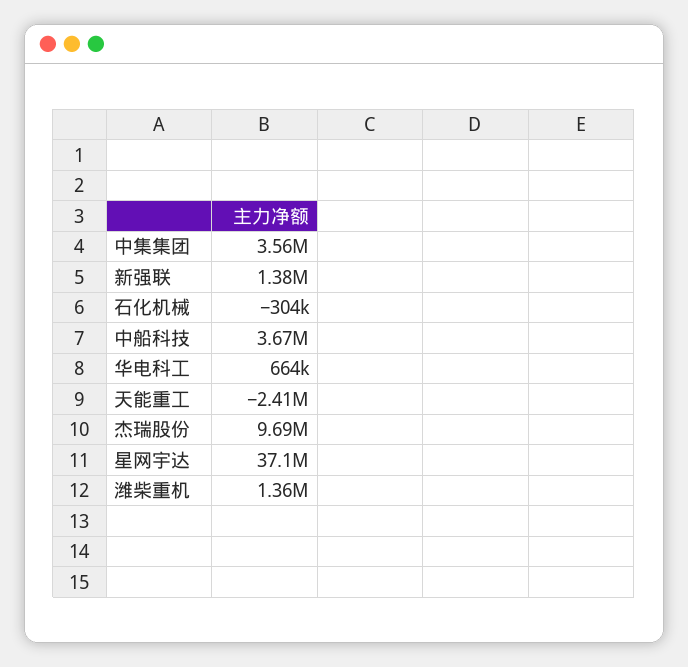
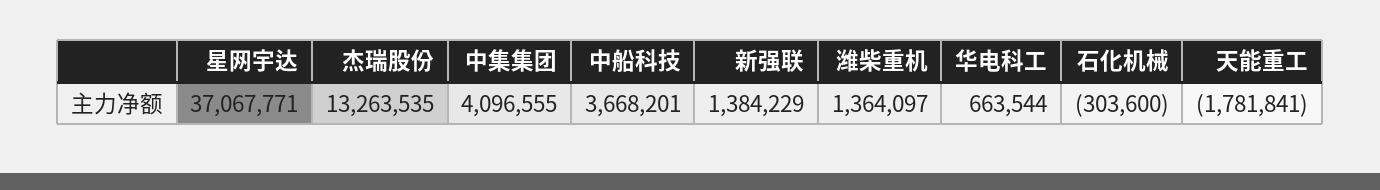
中集集团: 3560000 -> 4096555
天能重工: -2410000 -> -1781841
杰瑞股份: 9690000 -> 13263535

